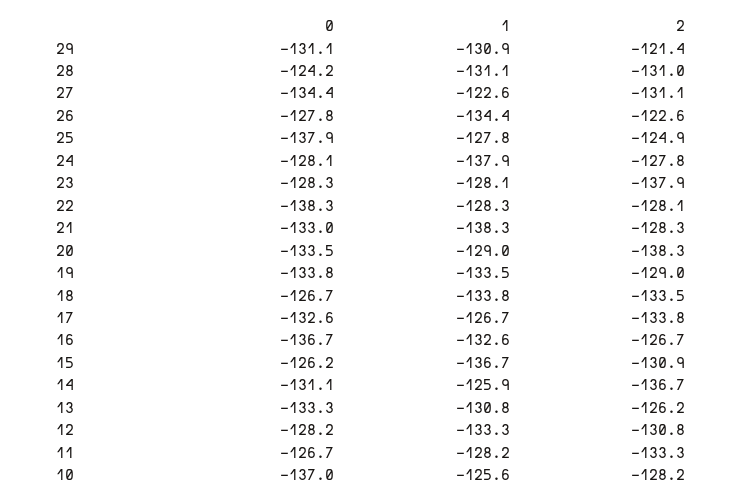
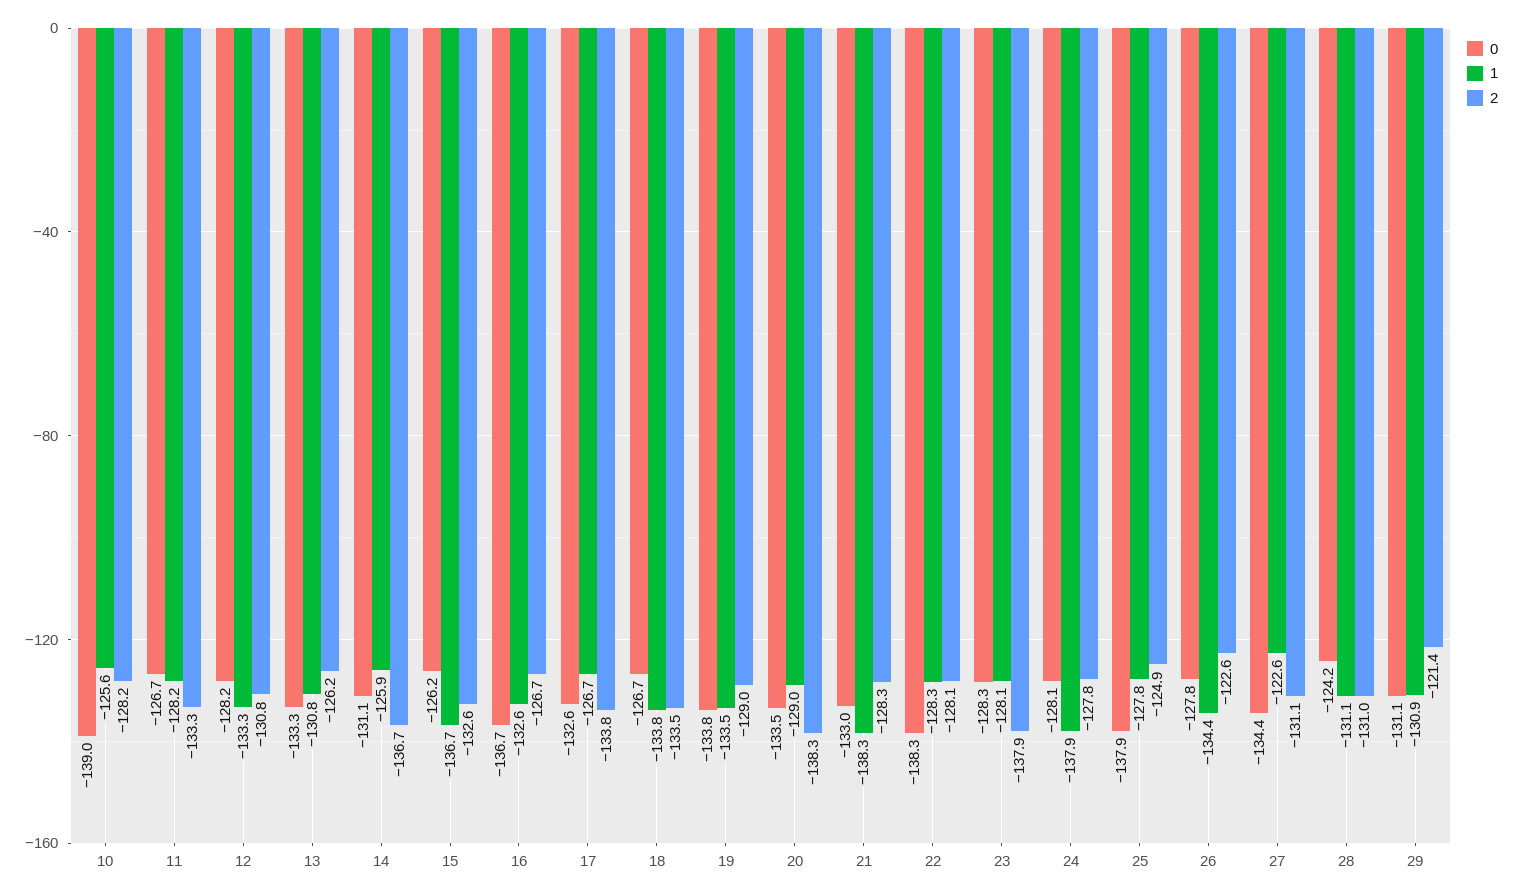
2, 15: -130.9 -> -132.6
0, 10: -137 -> -139

